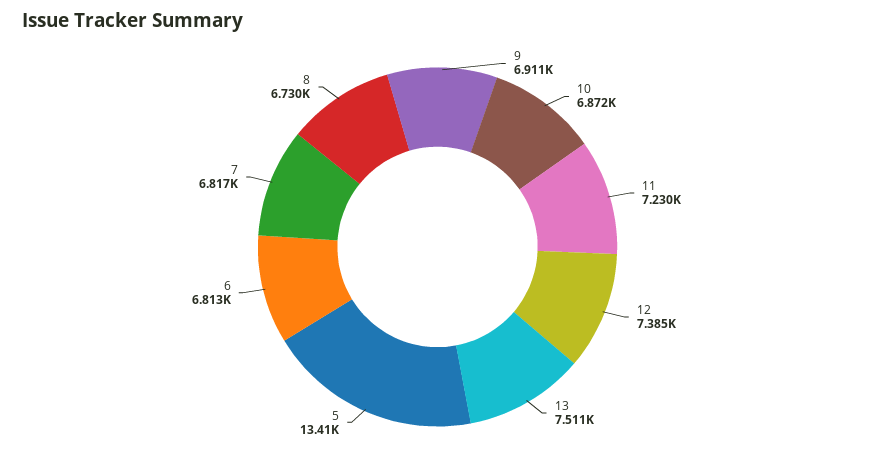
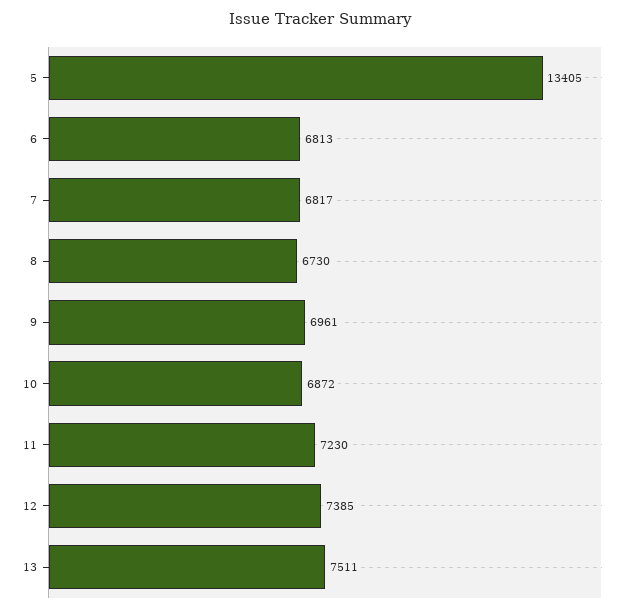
9: 6911 -> 6961

